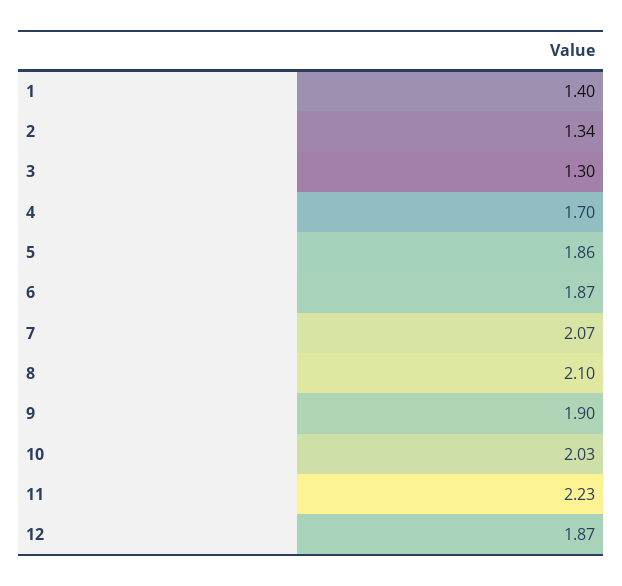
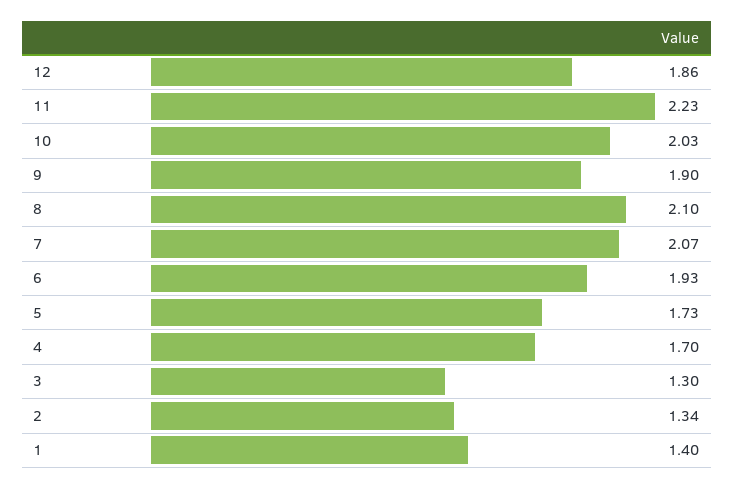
5: 1.86 -> 1.73
6: 1.87 -> 1.93
12: 1.87 -> 1.86

